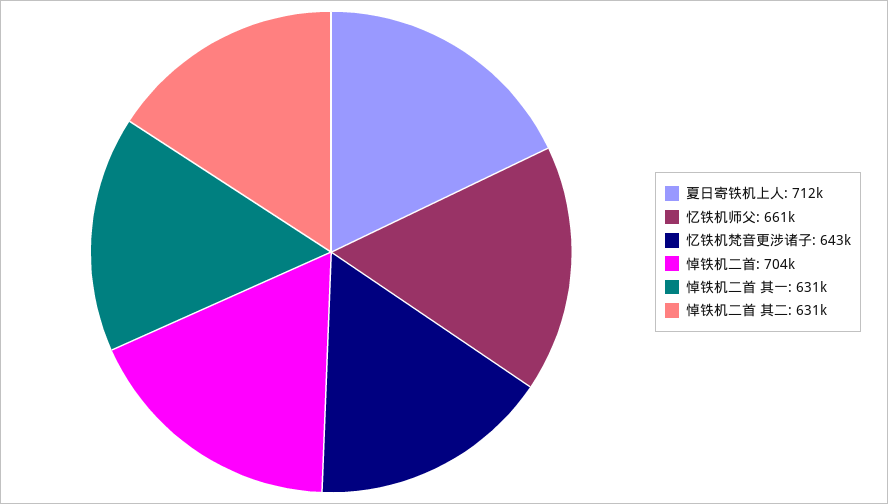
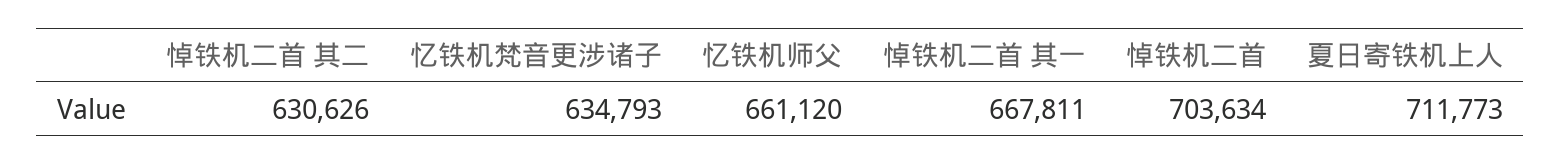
忆铁机梵音更涉诸子: 643000 -> 634793
悼铁机二首 其一: 631000 -> 667811

